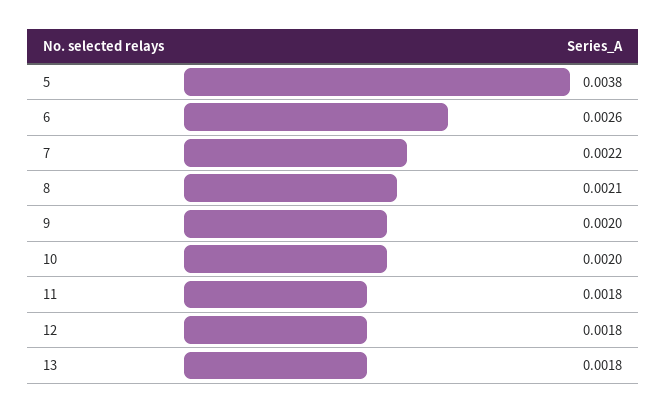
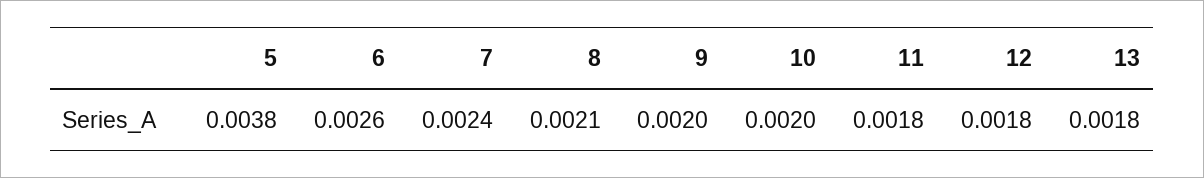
7: 0.0022 -> 0.0024

